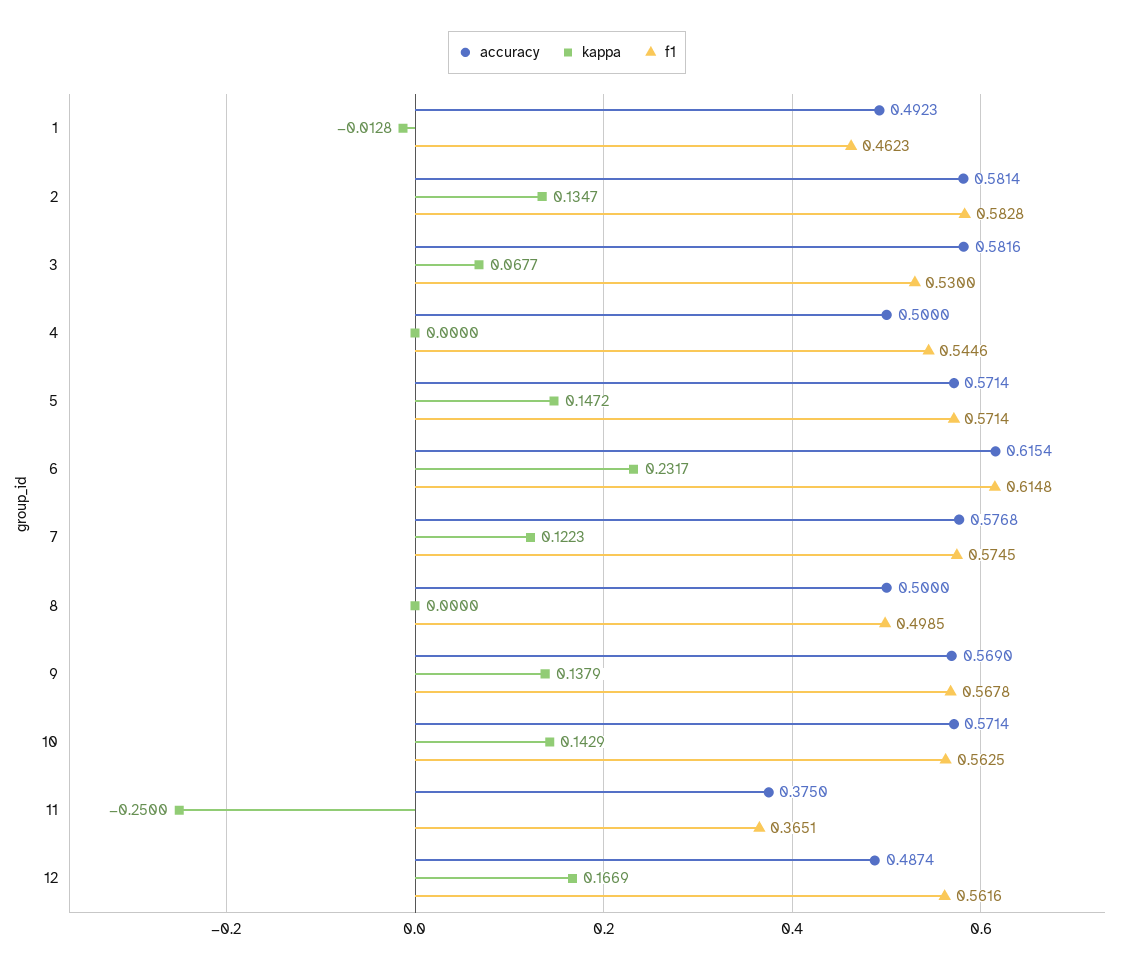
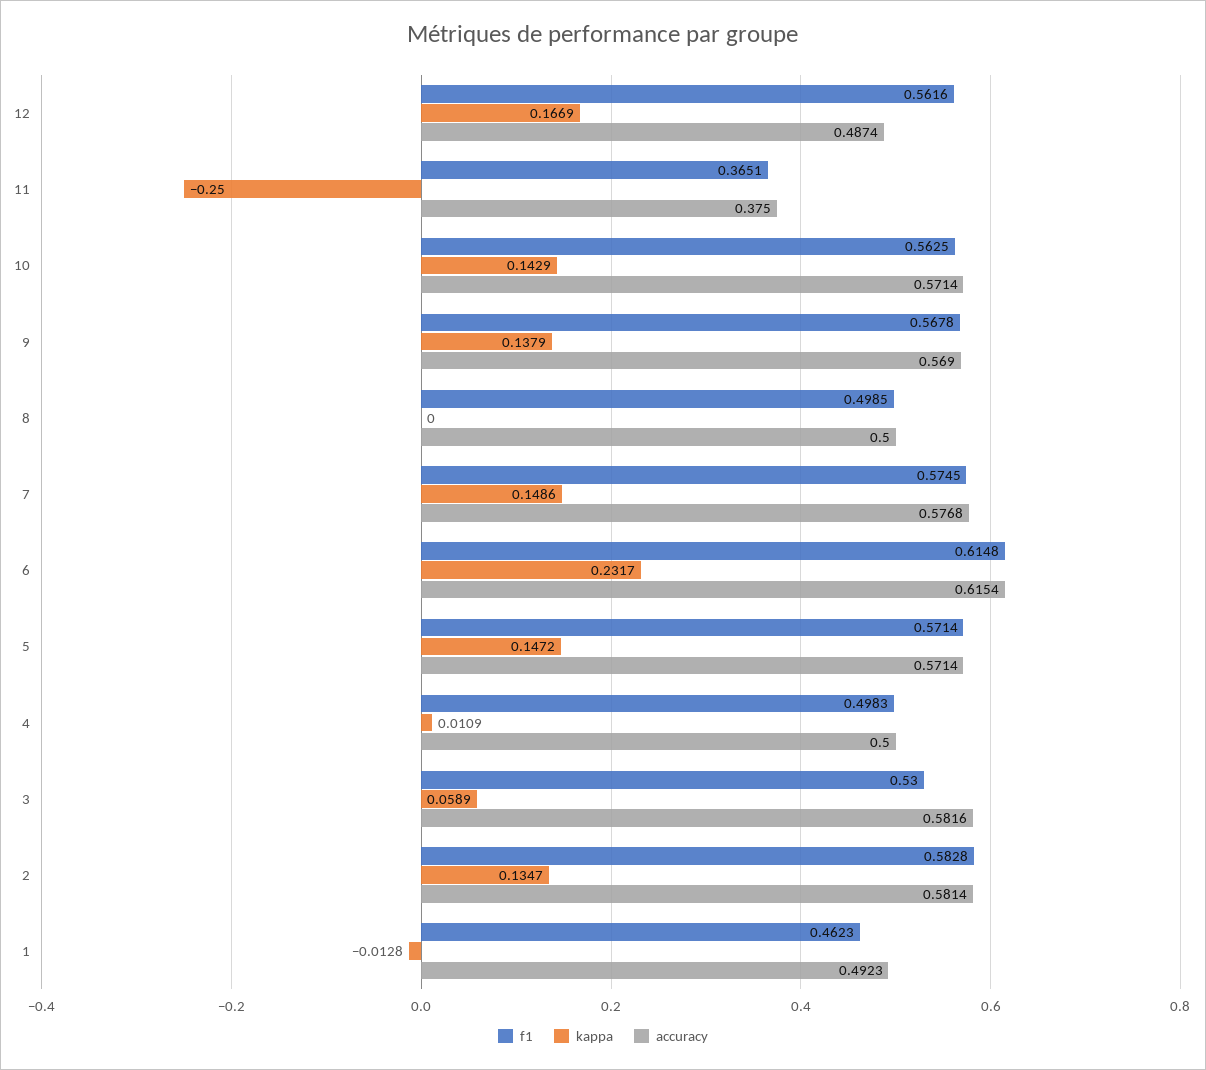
kappa, 3: 0.0677 -> 0.0589
kappa, 4: 0 -> 0.0109
f1, 4: 0.5446 -> 0.4983
kappa, 7: 0.1223 -> 0.1486

